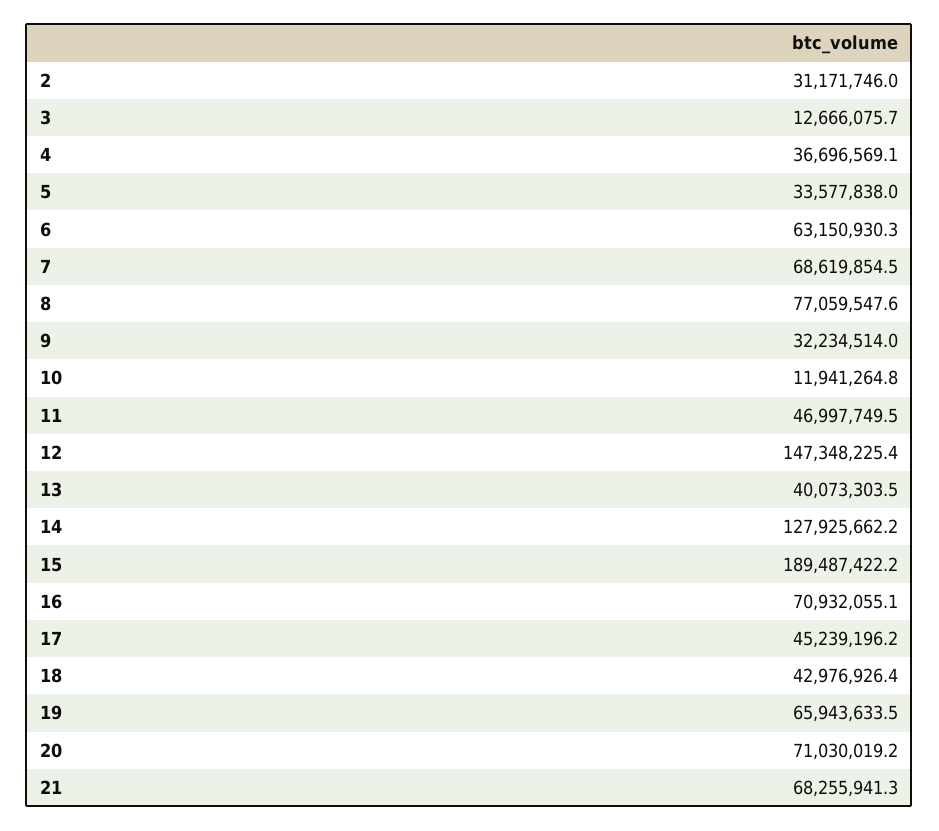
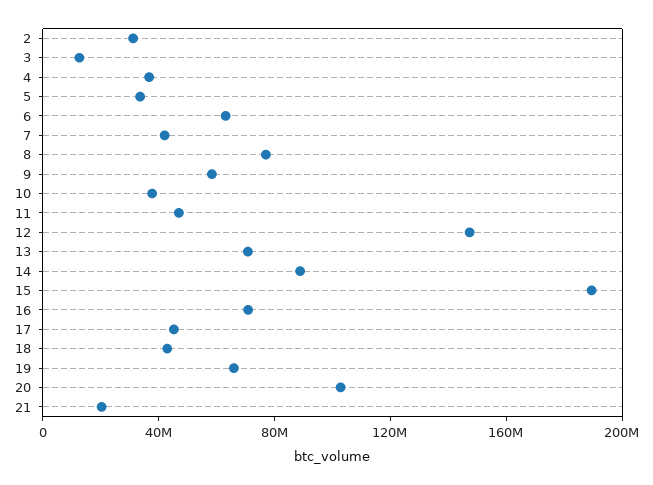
7: 68619854.5 -> 40000000
9: 32234514 -> 60000000
10: 11941264.8 -> 40000000
13: 40073303.5 -> 70000000
14: 127925662.2 -> 90000000
20: 71030019.2 -> 100000000
21: 68255941.3 -> 20000000

